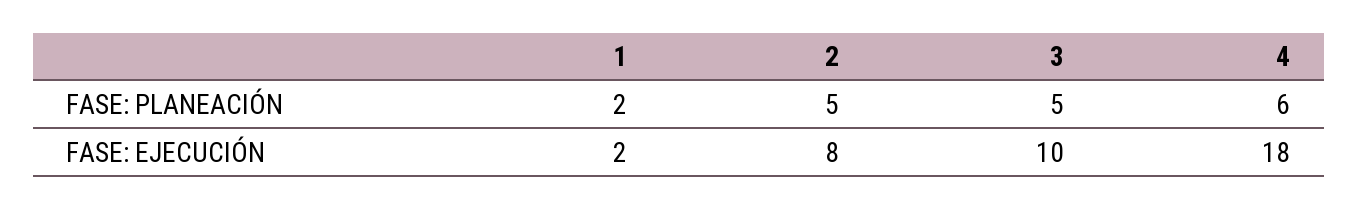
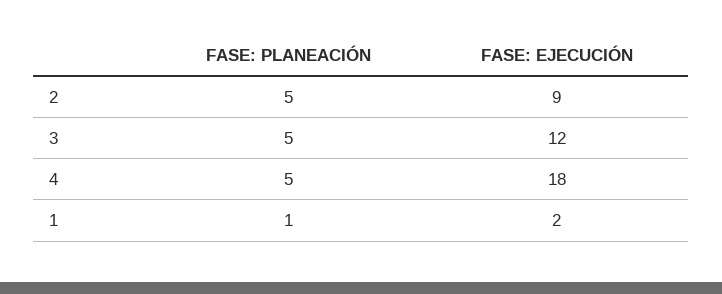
1, FASE: PLANEACIÓN: 2 -> 1
4, FASE: PLANEACIÓN: 6 -> 5
2, FASE: EJECUCIÓN: 8 -> 9
3, FASE: EJECUCIÓN: 10 -> 12

